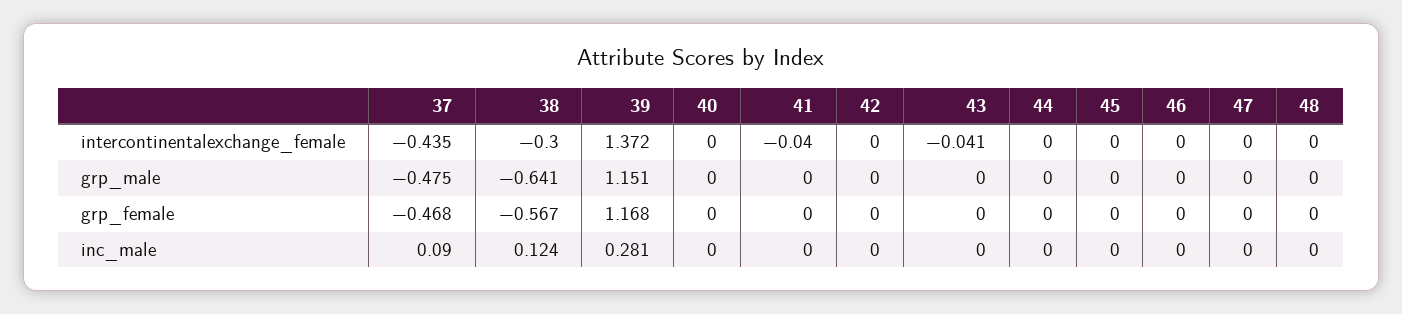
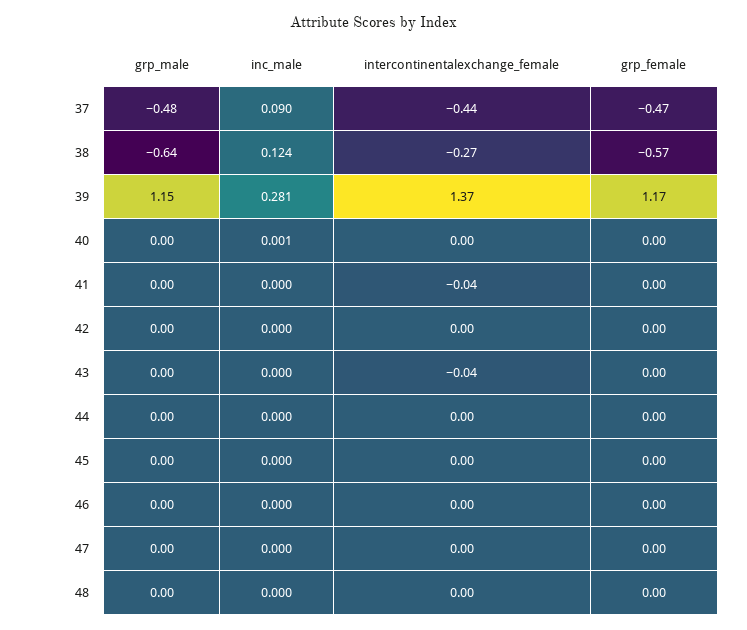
38, intercontinentalexchange_female: -0.3 -> -0.27
40, inc_male: 0 -> 0.001

